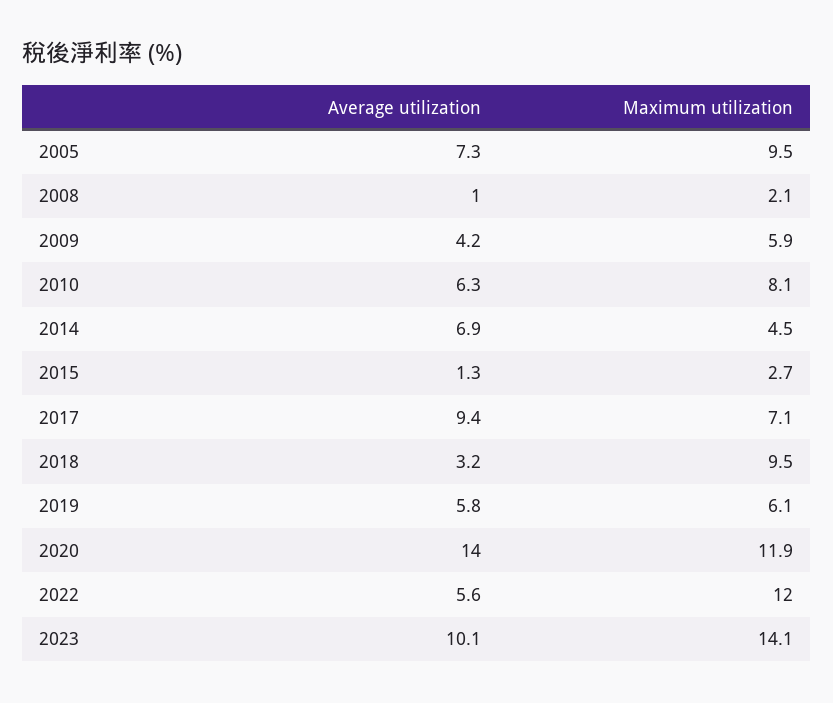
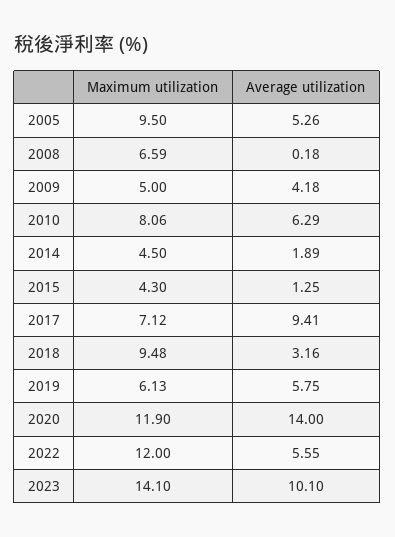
Average utilization, 2005: 7.3 -> 5.26
Average utilization, 2008: 1 -> 0.18
Maximum utilization, 2008: 2.1 -> 6.59
Maximum utilization, 2009: 5.9 -> 5
Average utilization, 2014: 6.9 -> 1.89
Maximum utilization, 2015: 2.7 -> 4.3

